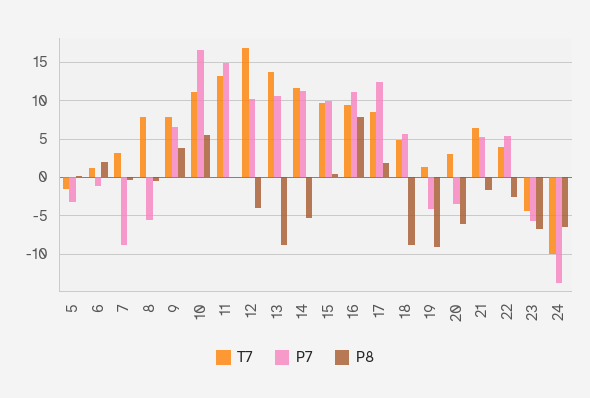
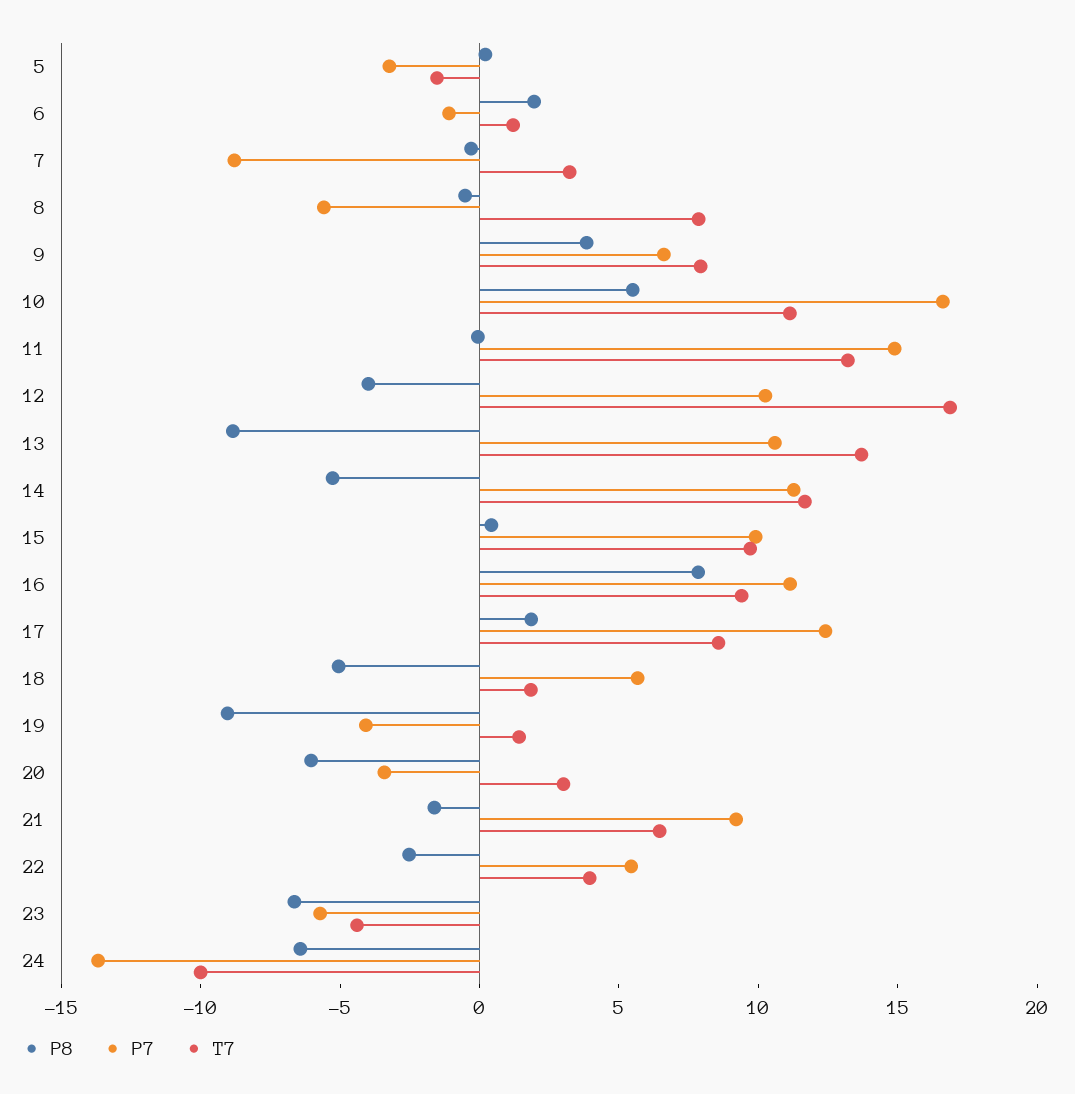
T7, 18: 5 -> 2
P8, 18: -9 -> -5
P7, 21: 5 -> 9

